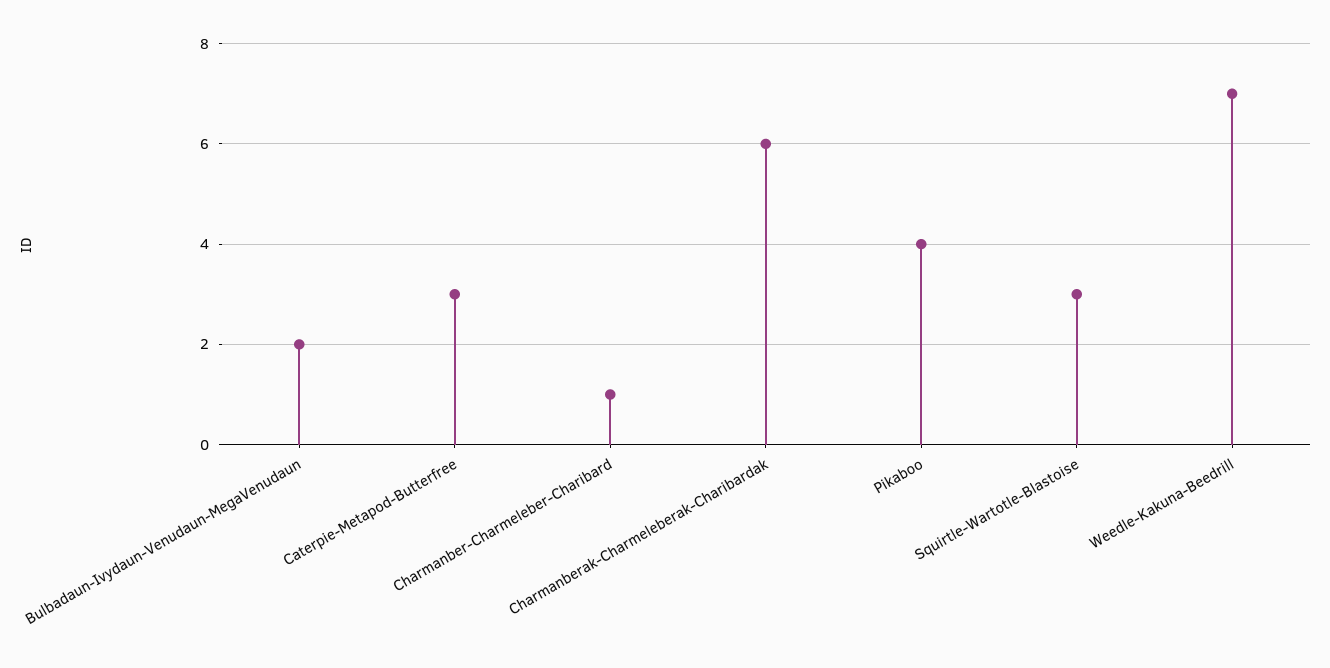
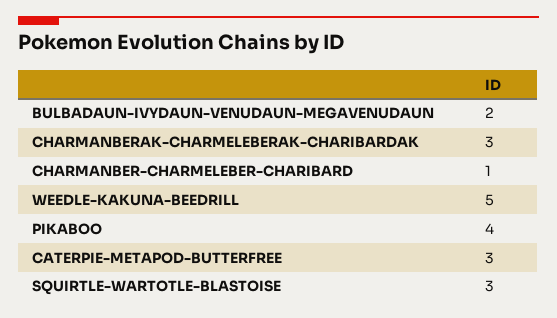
Charmanberak-Charmeleberak-Charibardak: 6 -> 3
Weedle-Kakuna-Beedrill: 7 -> 5

